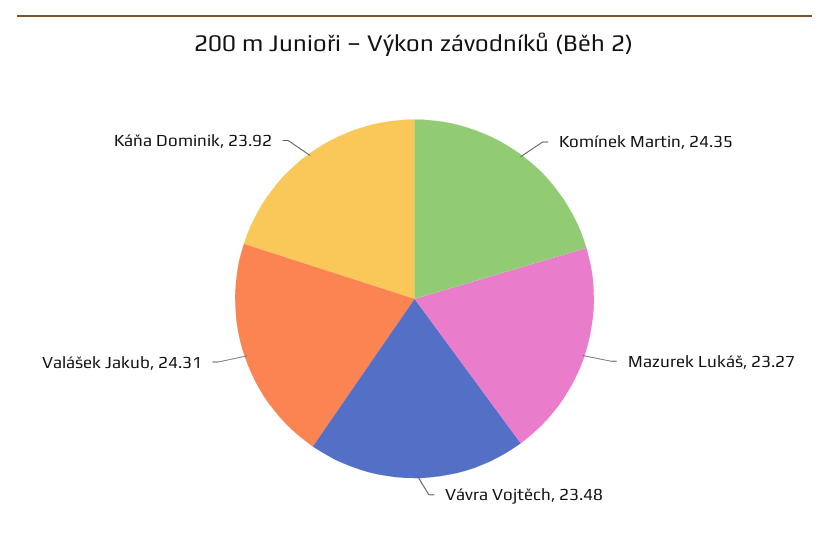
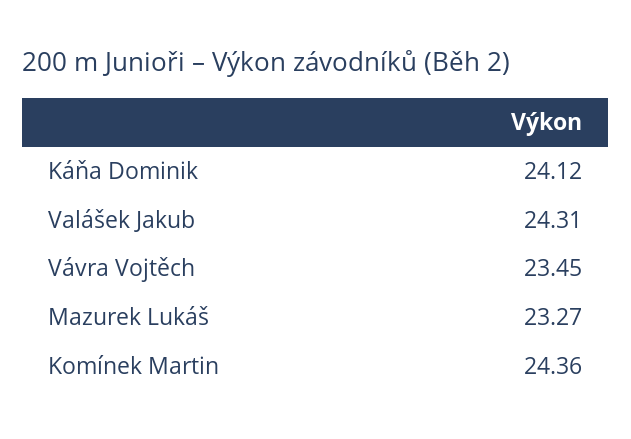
Komínek Martin: 24.35 -> 24.36
Vávra Vojtěch: 23.48 -> 23.45
Káňa Dominik: 23.92 -> 24.12

